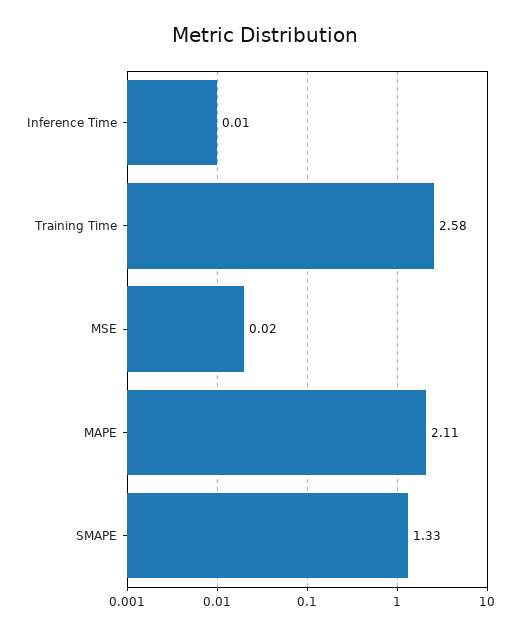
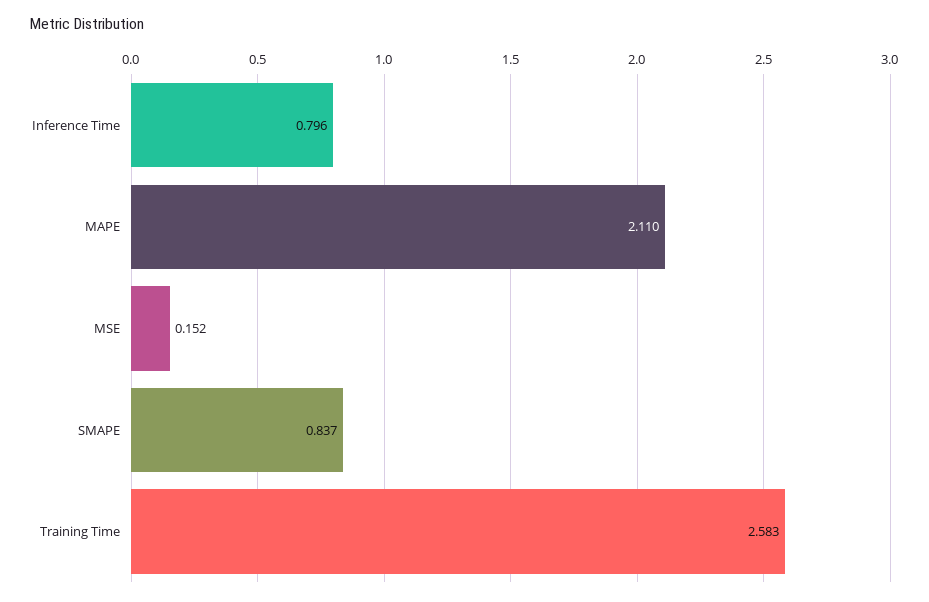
Inference Time: 0.01 -> 0.796
MSE: 0.02 -> 0.152
SMAPE: 1.33 -> 0.837

